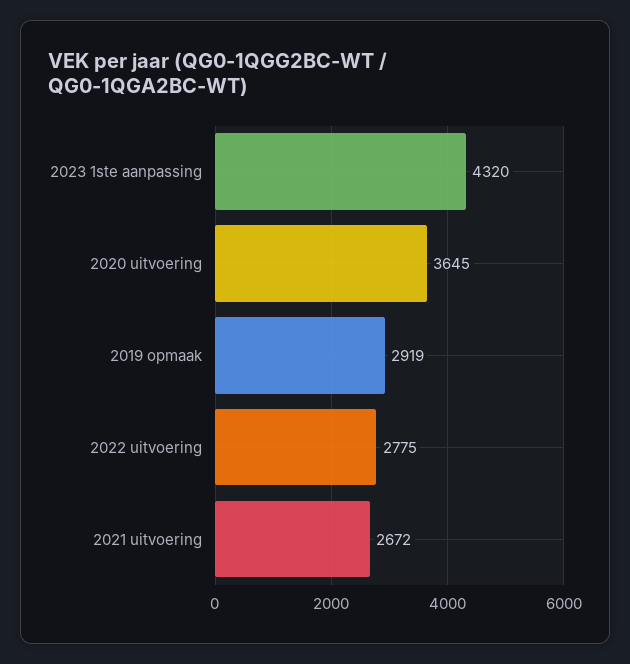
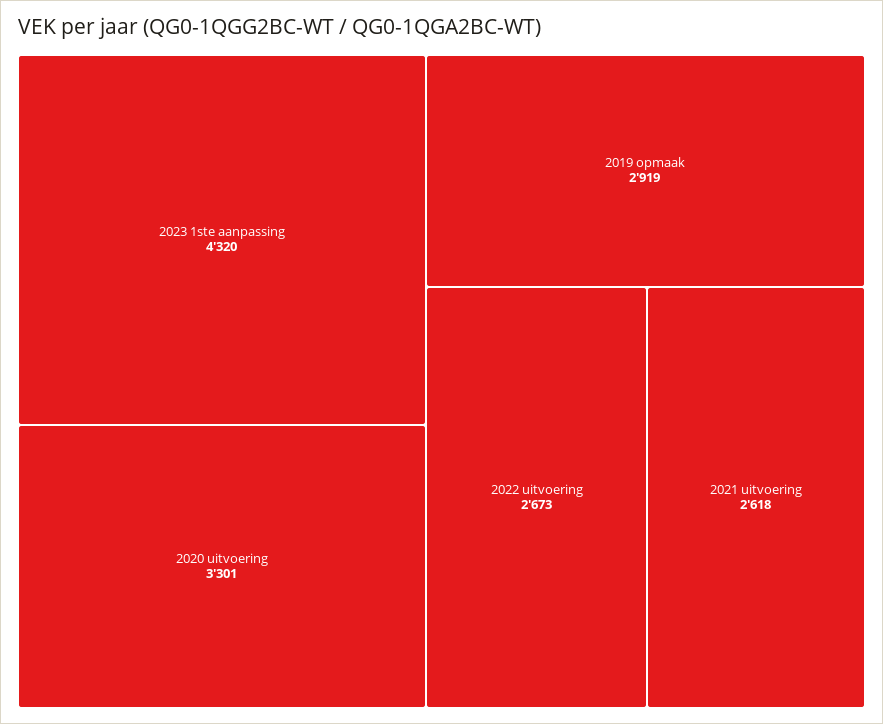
2020 uitvoering: 3645 -> 3301
2022 uitvoering: 2775 -> 2673
2021 uitvoering: 2672 -> 2618

